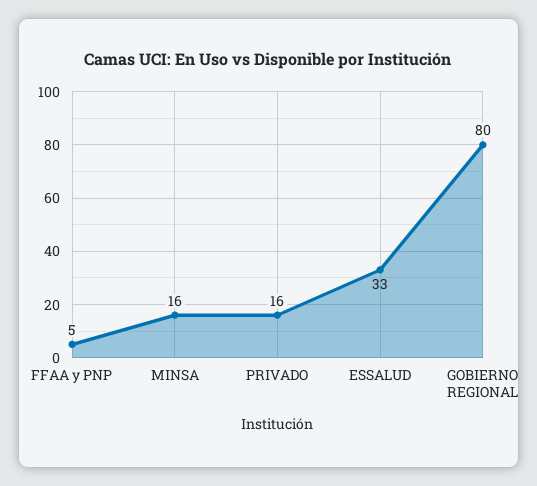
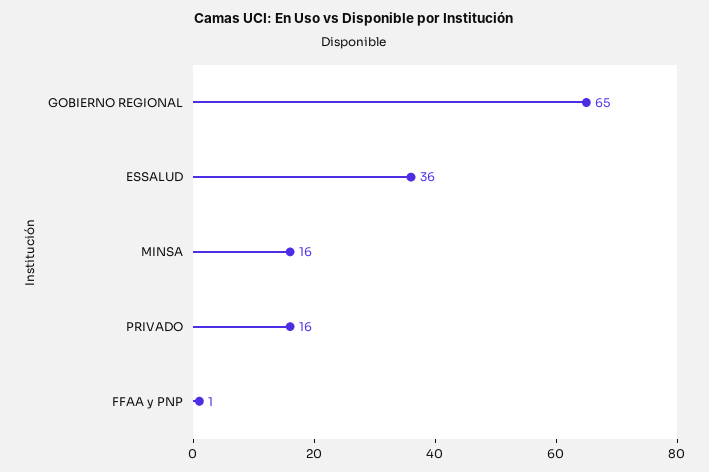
FFAA y PNP: 5 -> 1
ESSALUD: 33 -> 36
GOBIERNO REGIONAL: 80 -> 65

